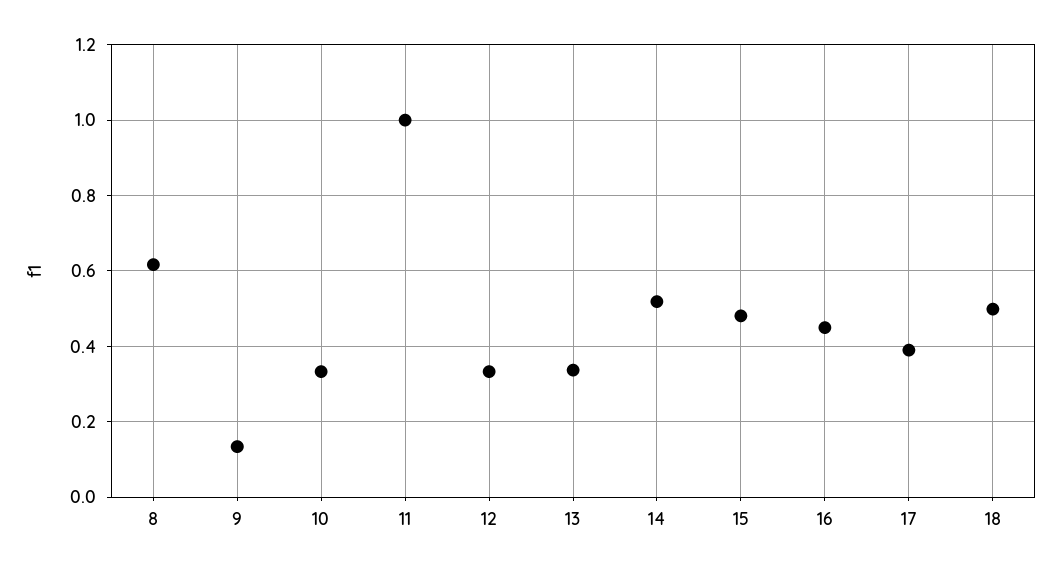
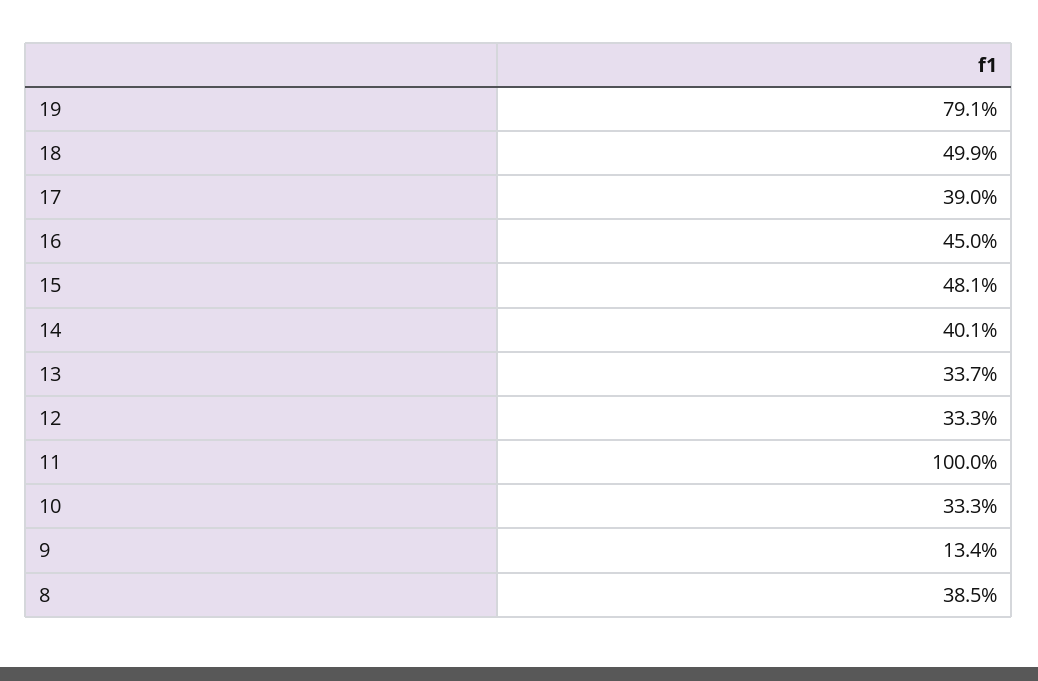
8: 0.62 -> 0.385
14: 0.52 -> 0.401
19: none -> 0.791

